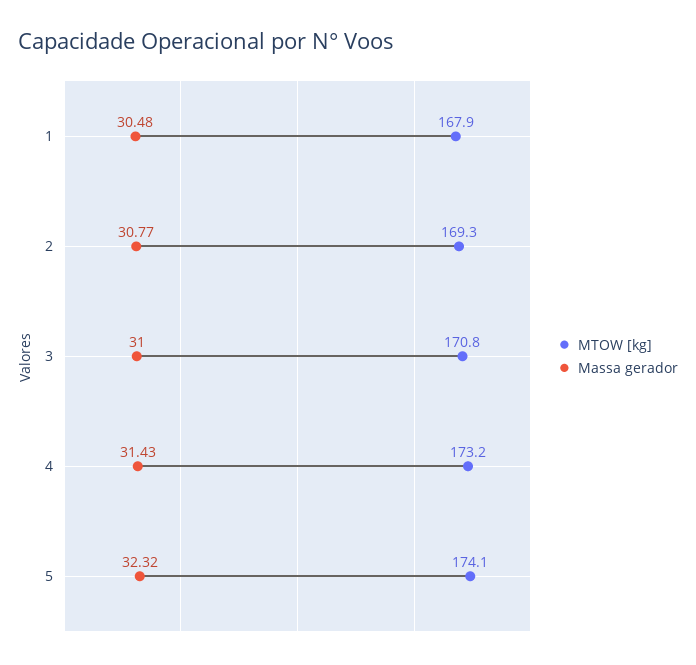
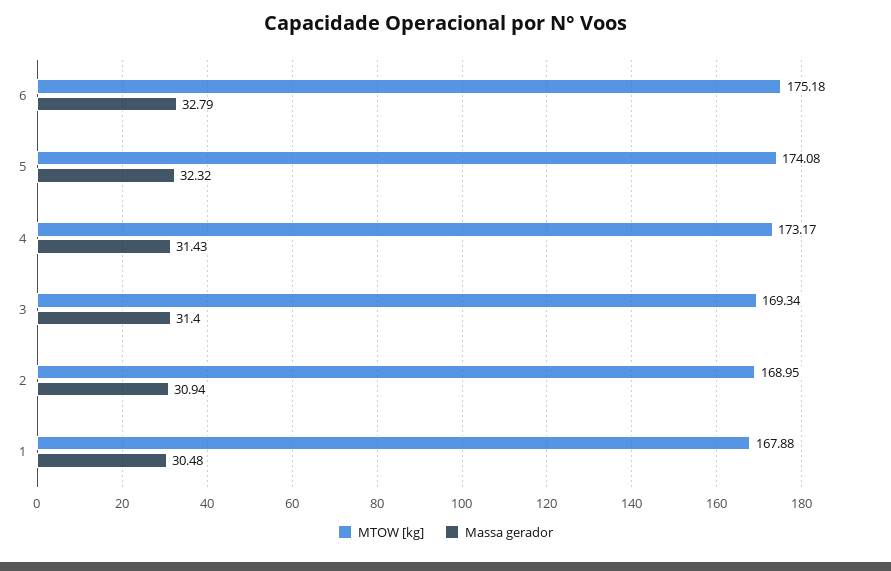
MTOW [kg], 2: 169.3 -> 168.95
Massa gerador, 2: 30.77 -> 30.94
MTOW [kg], 3: 170.8 -> 169.34
Massa gerador, 3: 31 -> 31.4
MTOW [kg], 6: none -> 175.18
Massa gerador, 6: none -> 32.79

